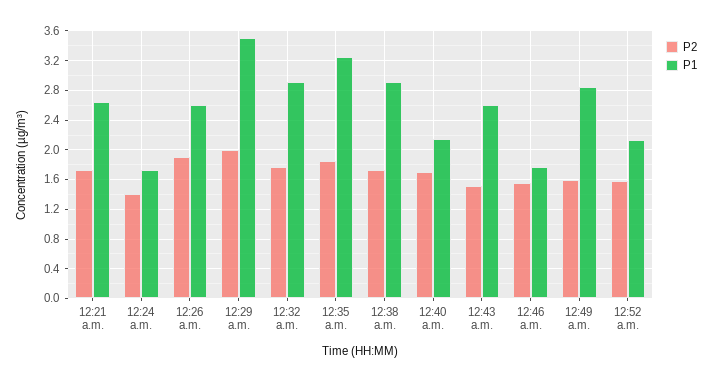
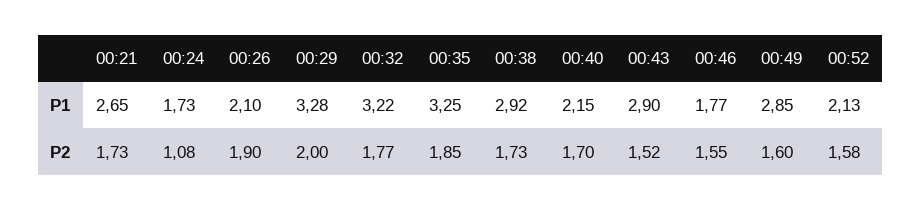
P2, 12:24 a.m.: 1.4 -> 1.08
P1, 12:26 a.m.: 2.6 -> 2.1
P1, 12:29 a.m.: 3.5 -> 3.28
P1, 12:32 a.m.: 2.9 -> 3.22
P1, 12:43 a.m.: 2.6 -> 2.9

